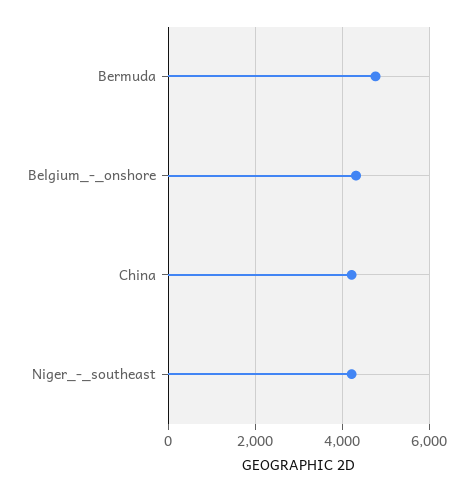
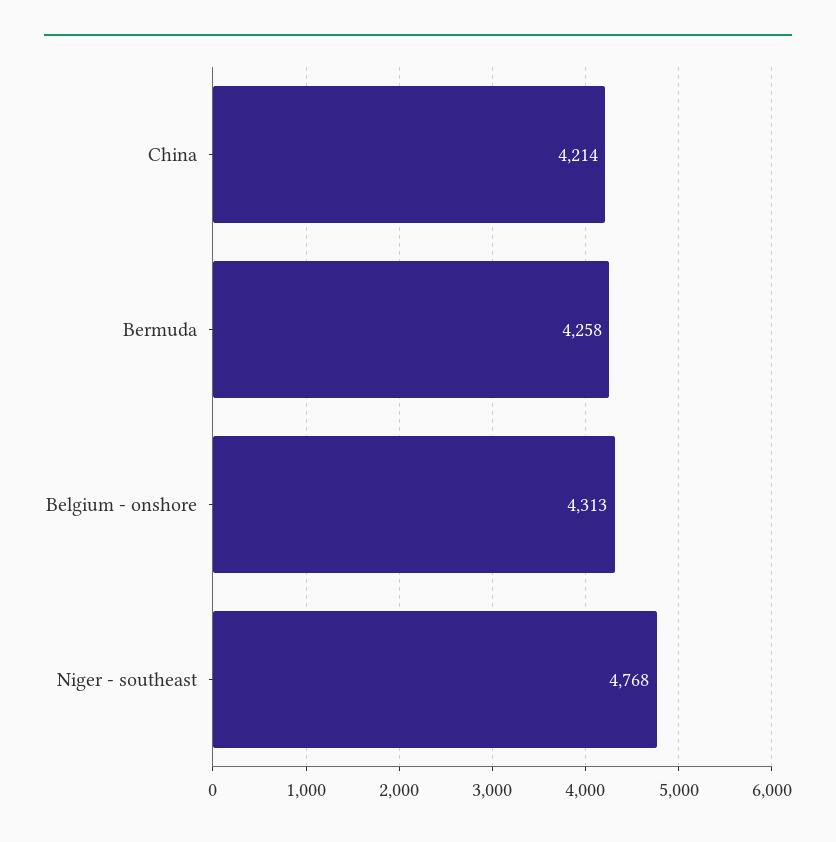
Bermuda: 4800 -> 4258
Niger_-_southeast: 4200 -> 4768

